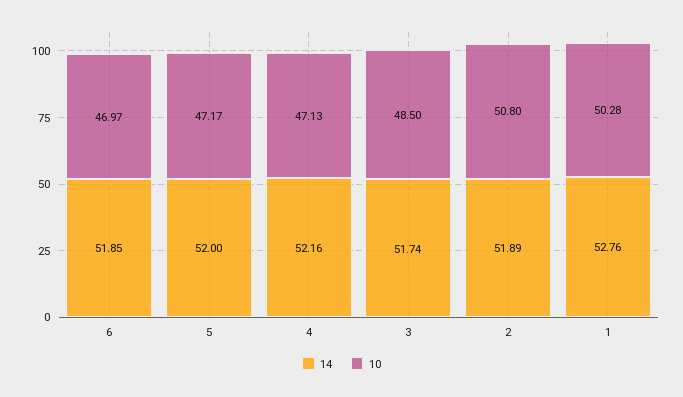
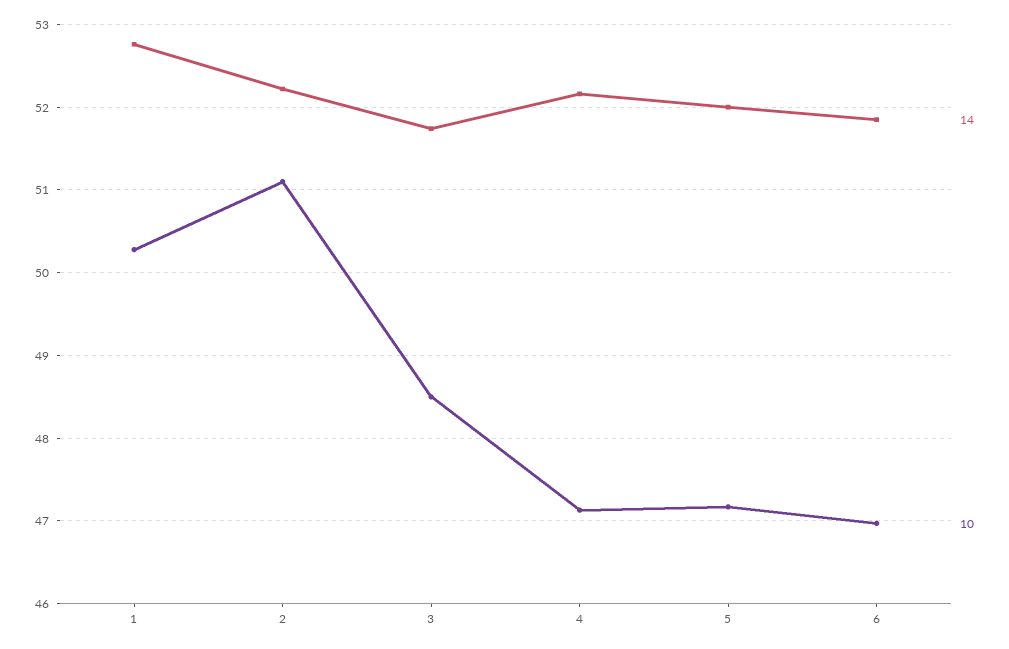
14, 2: 51.89 -> 52.2
10, 2: 50.8 -> 51.1

